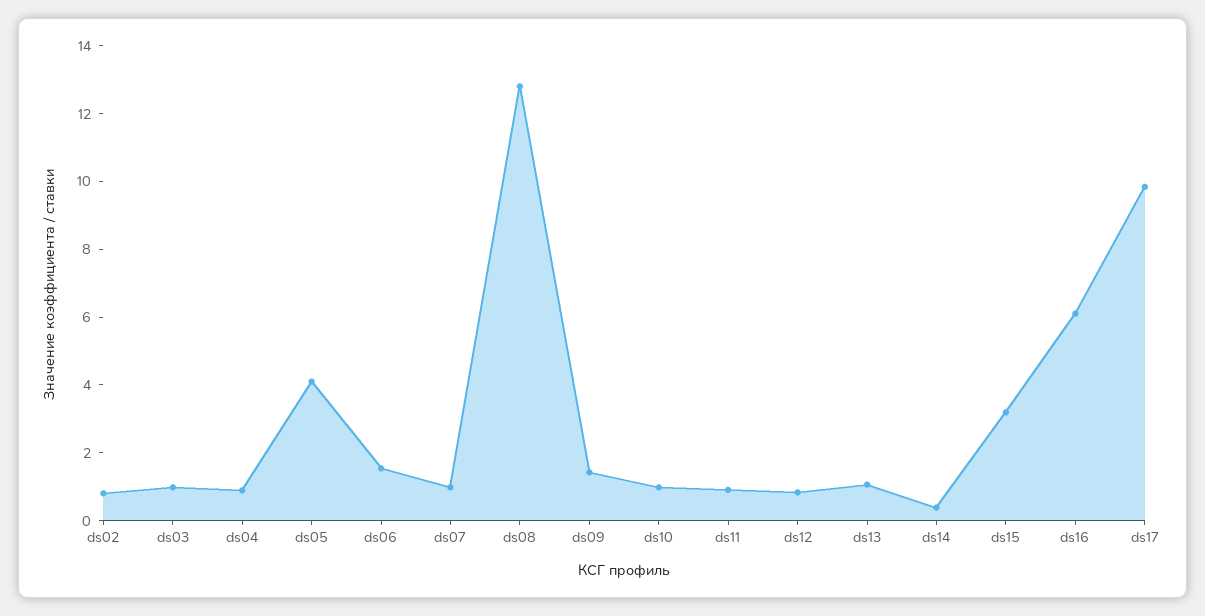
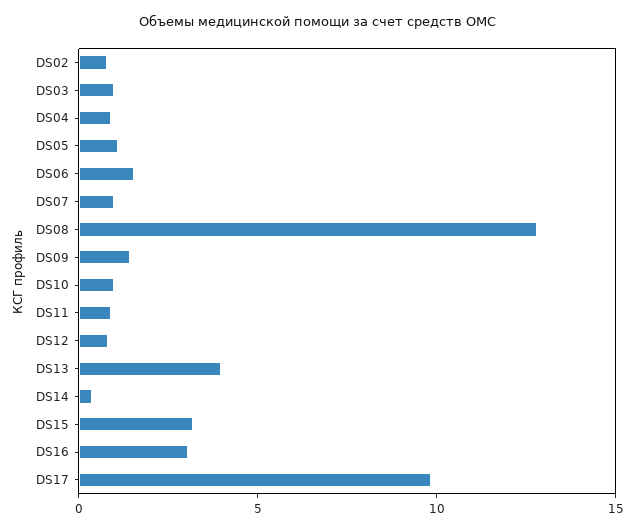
ds05: 4 -> 1
ds13: 1 -> 4
ds16: 6 -> 3

